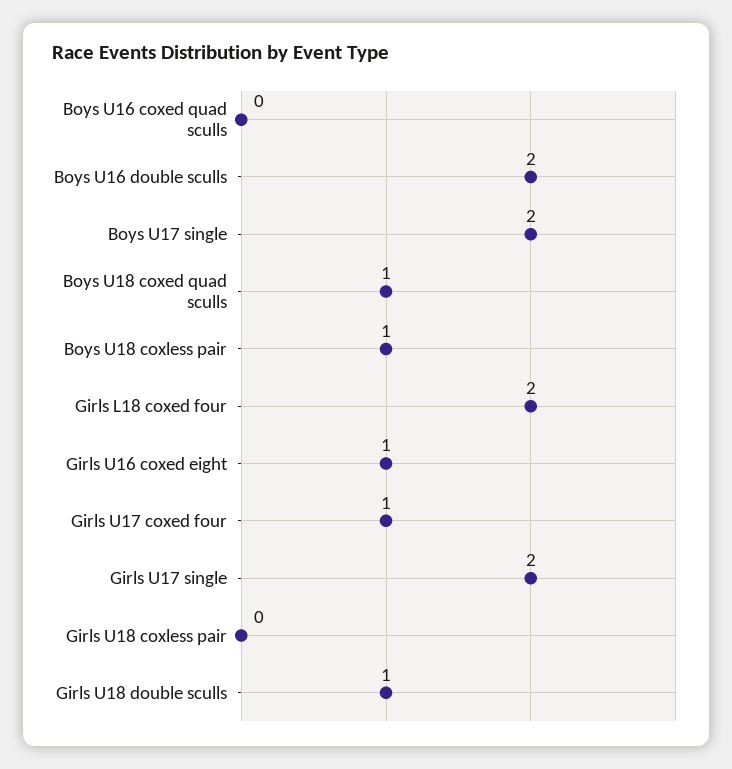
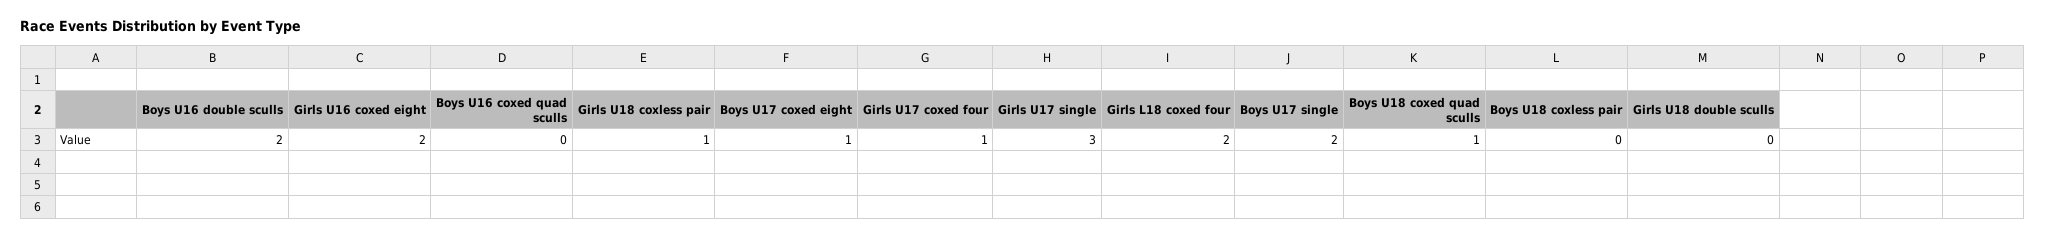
Boys U18 coxless pair: 1 -> 0
Girls U16 coxed eight: 1 -> 2
Girls U17 single: 2 -> 3
Girls U18 coxless pair: 0 -> 1
Girls U18 double sculls: 1 -> 0
Boys U17 coxed eight: none -> 1

